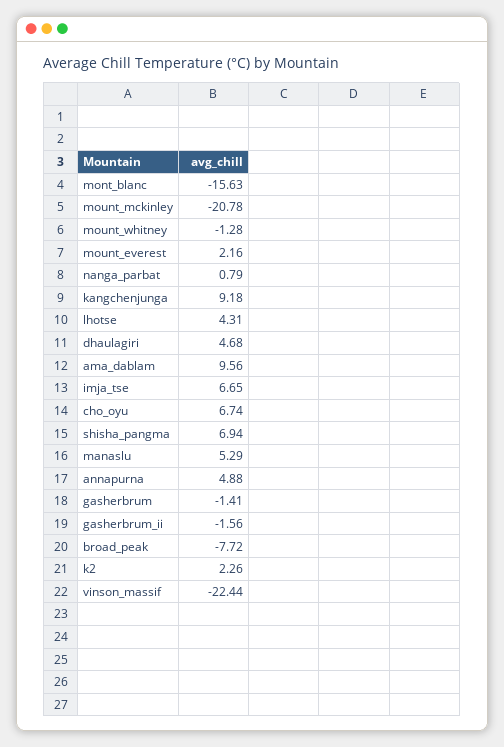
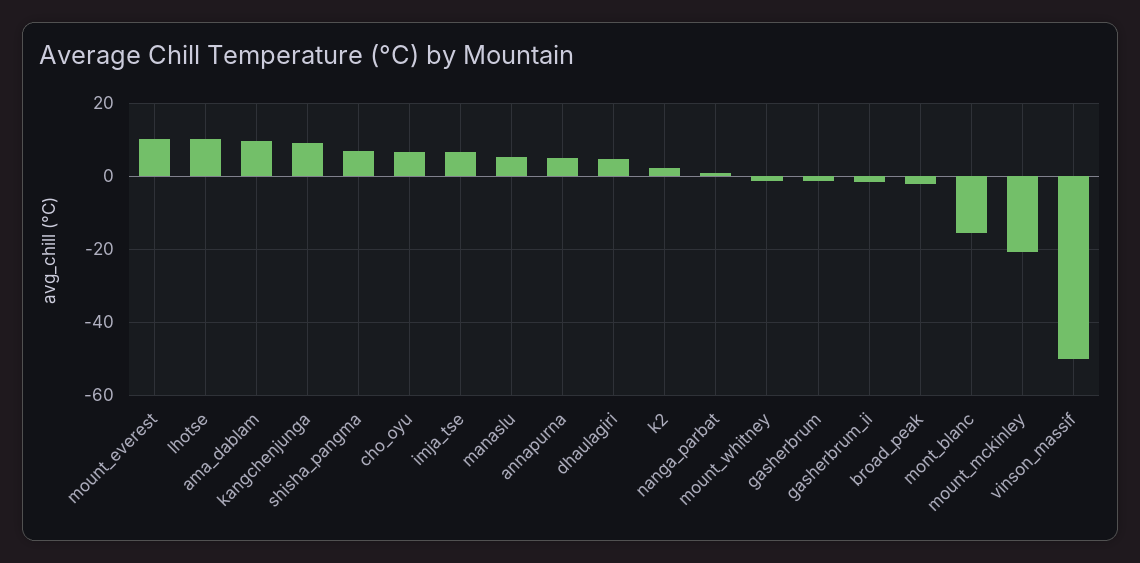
mount_everest: 2.16 -> 10
lhotse: 4.31 -> 10
broad_peak: -7.72 -> -2
vinson_massif: -22.44 -> -50

